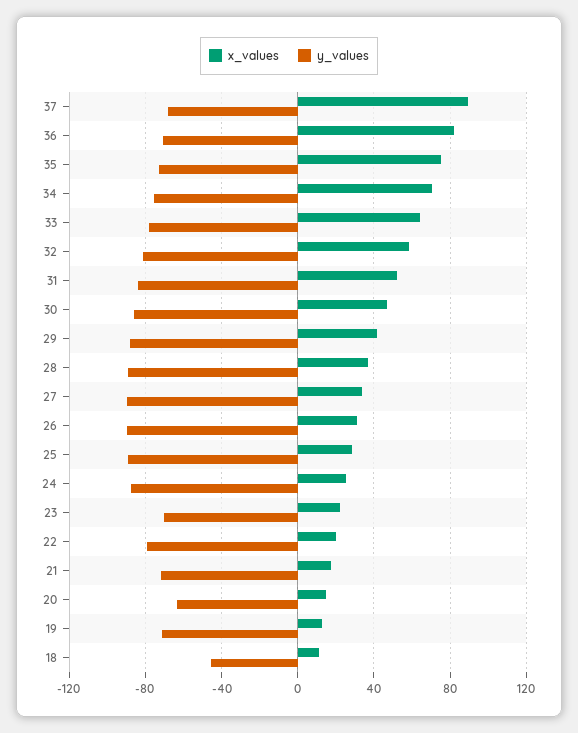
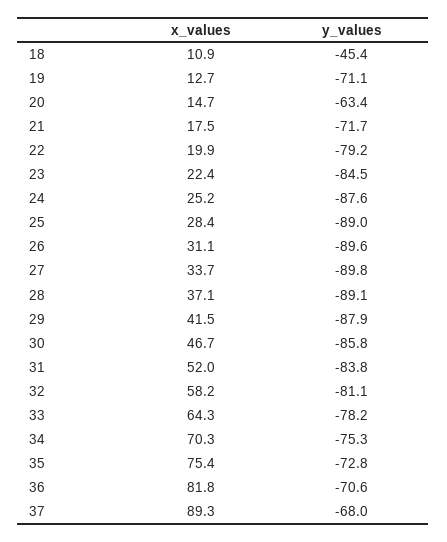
y_values, 23: -70 -> -84.5

